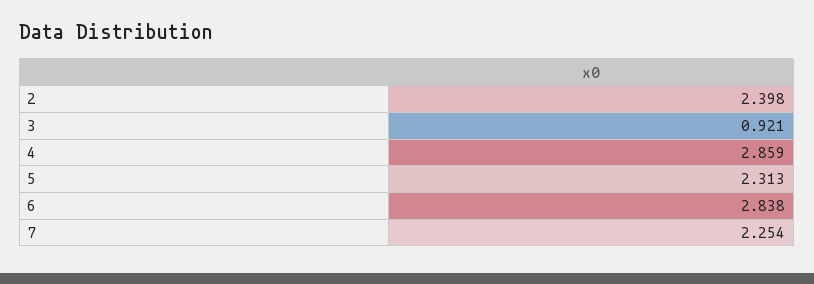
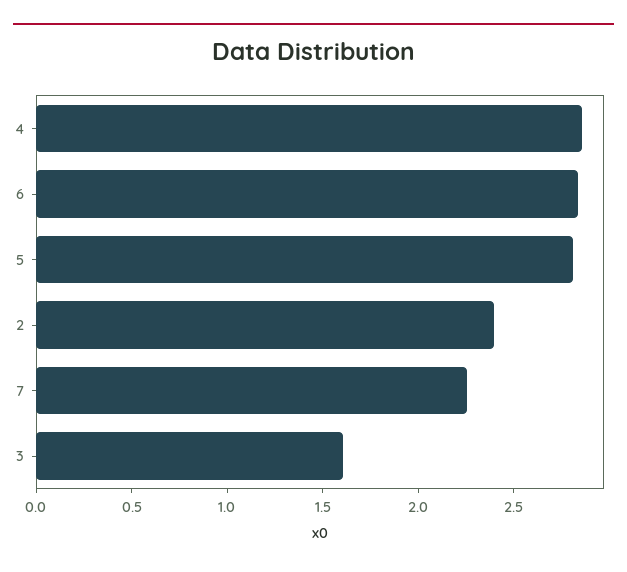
3: 0.921 -> 1.6
5: 2.313 -> 2.8

